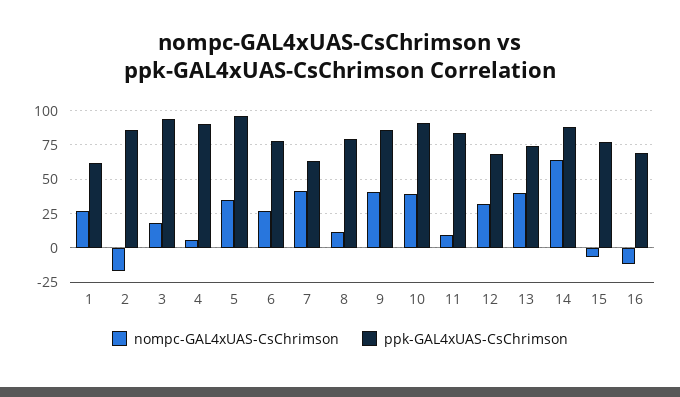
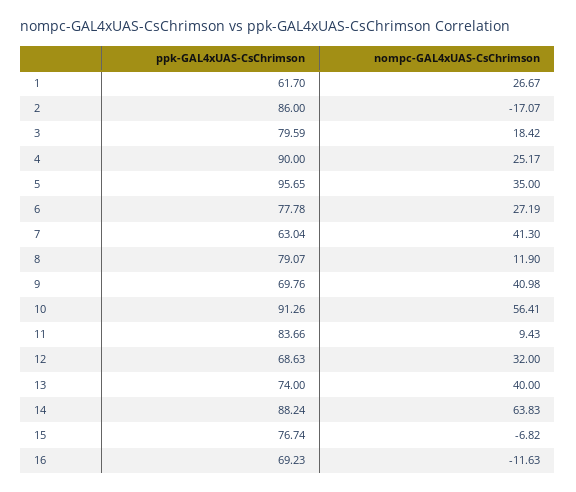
ppk-GAL4xUAS-CsChrimson, 3: 95 -> 79.59
nompc-GAL4xUAS-CsChrimson, 4: 5 -> 25.17
ppk-GAL4xUAS-CsChrimson, 9: 85 -> 69.76
nompc-GAL4xUAS-CsChrimson, 10: 40 -> 56.41

